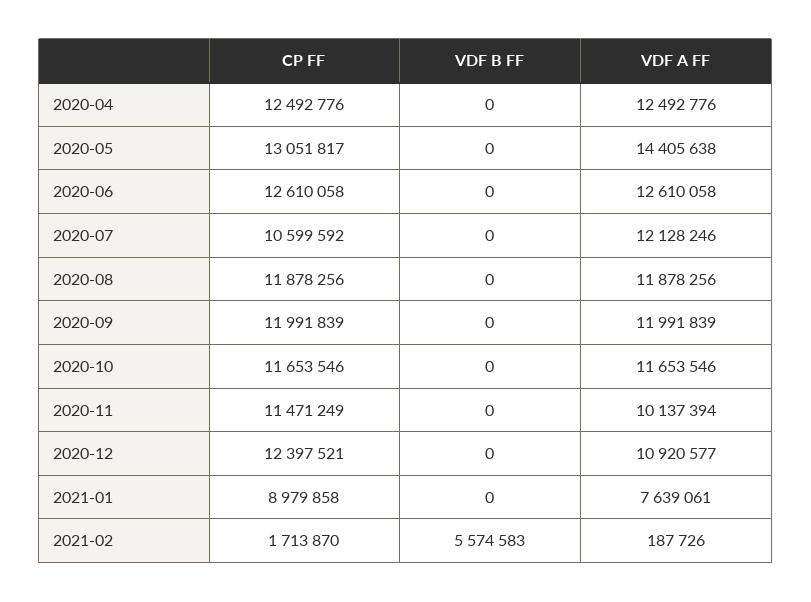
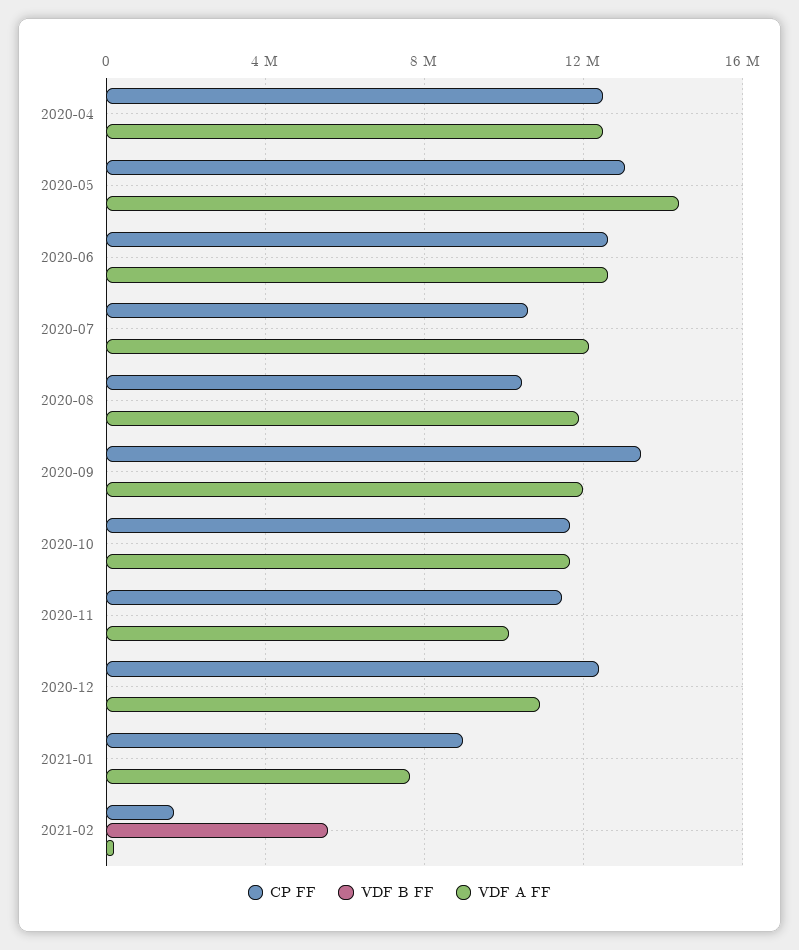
CP FF, 2020-08: 11878256 -> 10500000
CP FF, 2020-09: 11991839 -> 13500000

